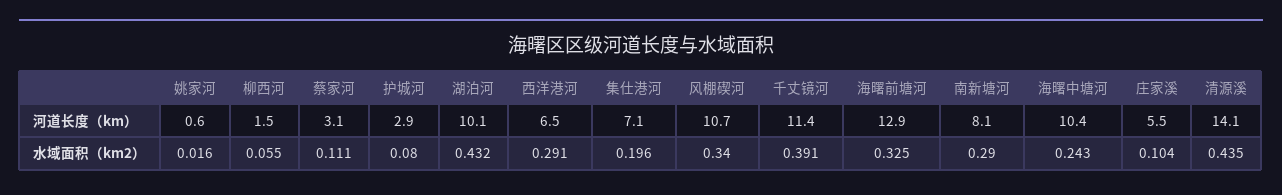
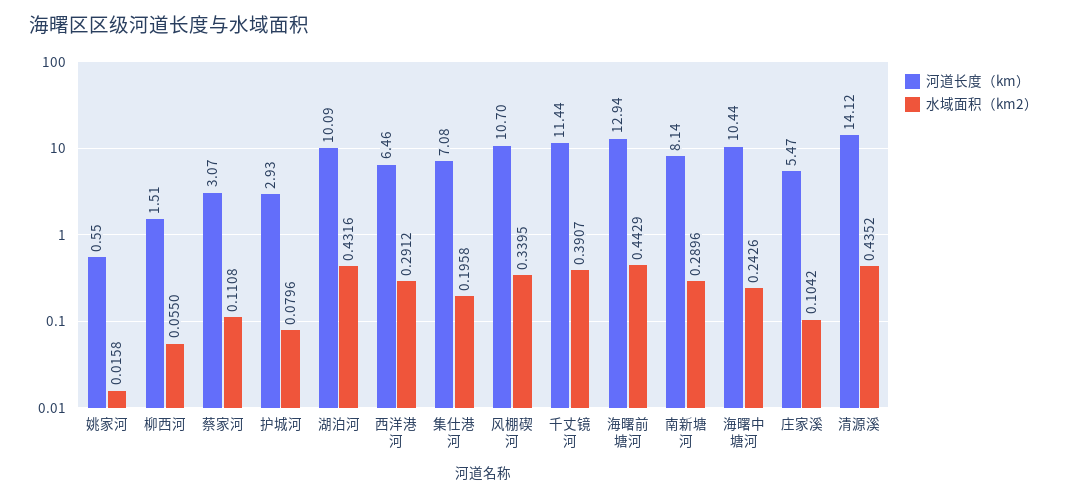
水域面积（km2）, 海曙前塘河: 0.325 -> 0.4429

